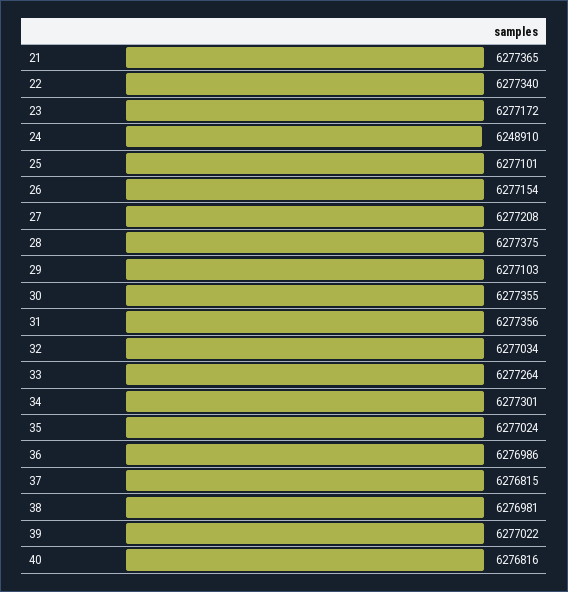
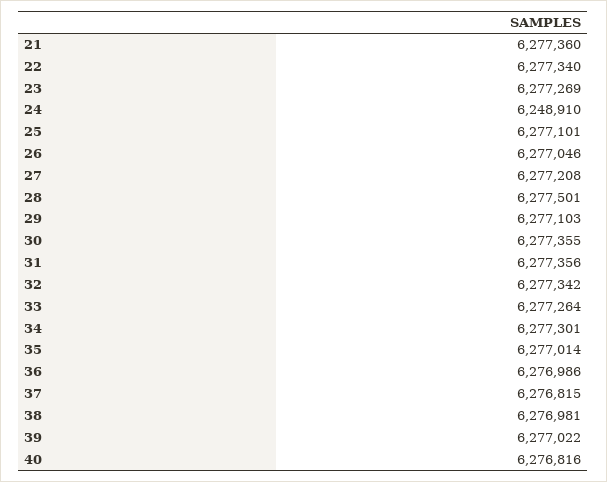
21: 6277365 -> 6277360
23: 6277172 -> 6277269
26: 6277154 -> 6277046
28: 6277375 -> 6277501
32: 6277034 -> 6277342
35: 6277024 -> 6277014

